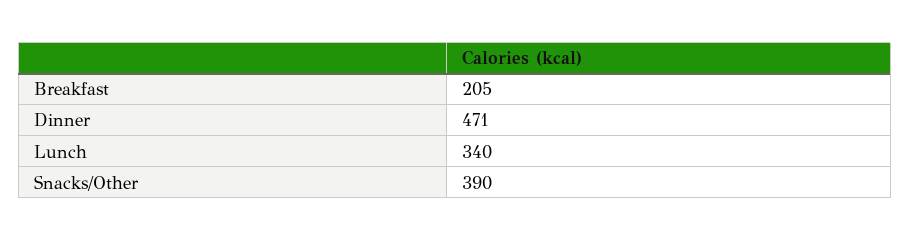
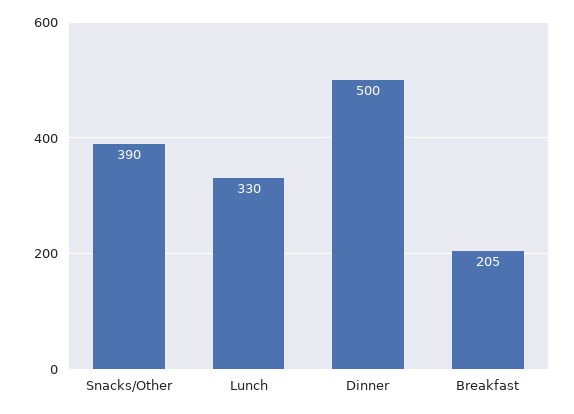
Dinner: 471 -> 500
Lunch: 340 -> 330

